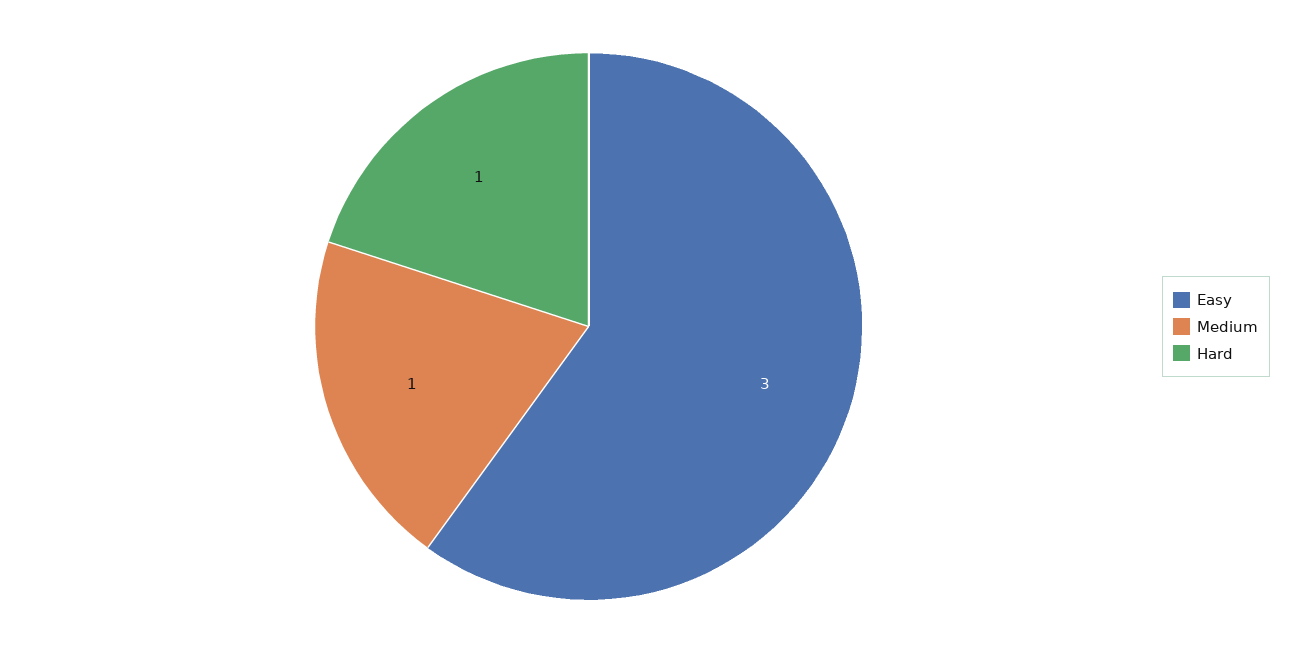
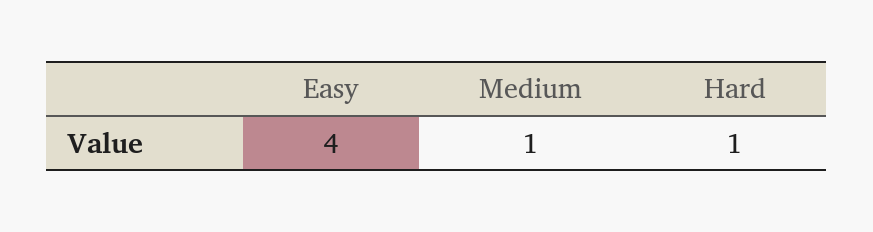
Easy: 3 -> 4

